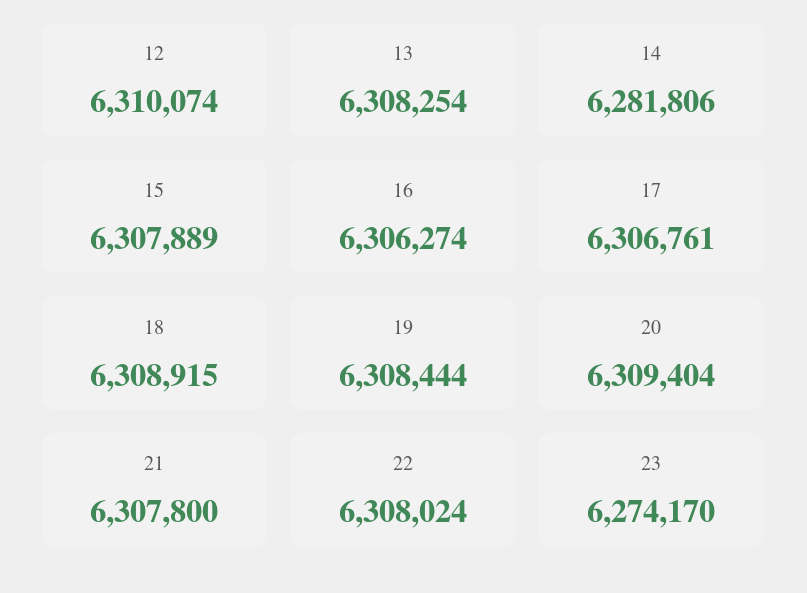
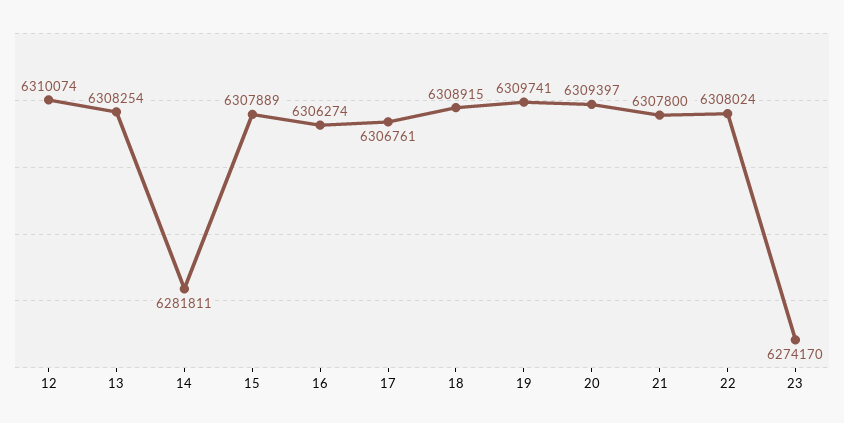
14: 6281806 -> 6281811
19: 6308444 -> 6309741
20: 6309404 -> 6309397

